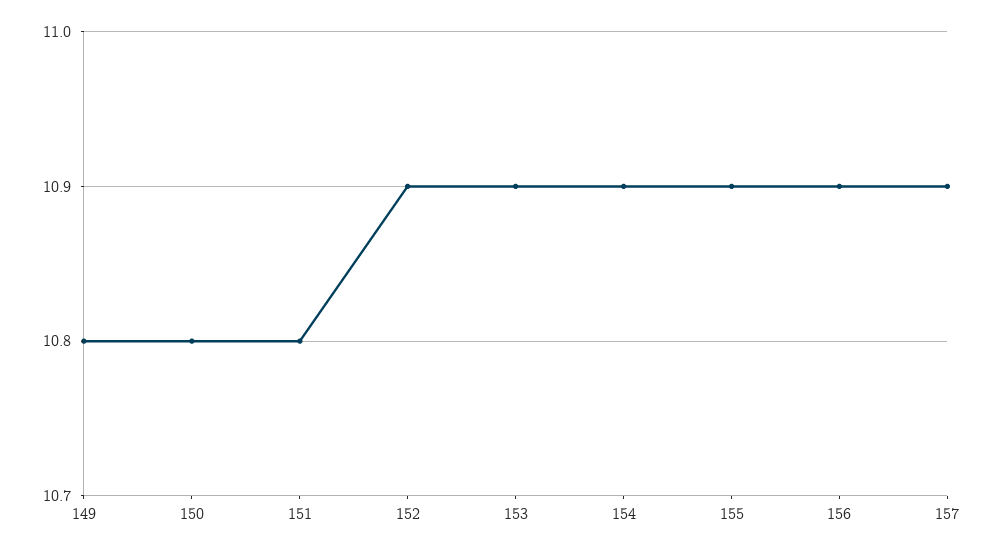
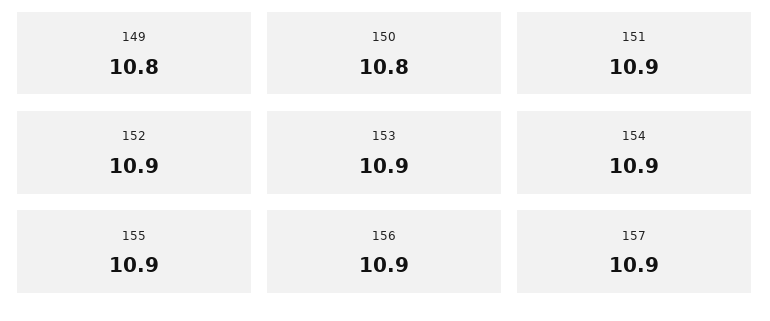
151: 10.8 -> 10.9

